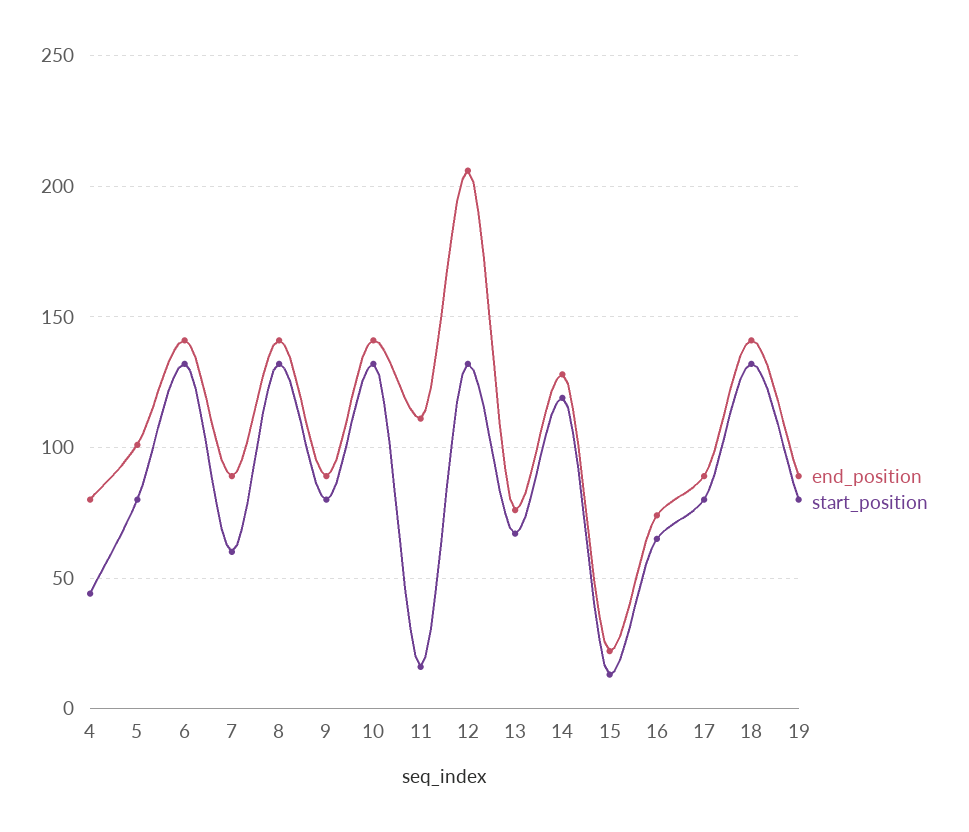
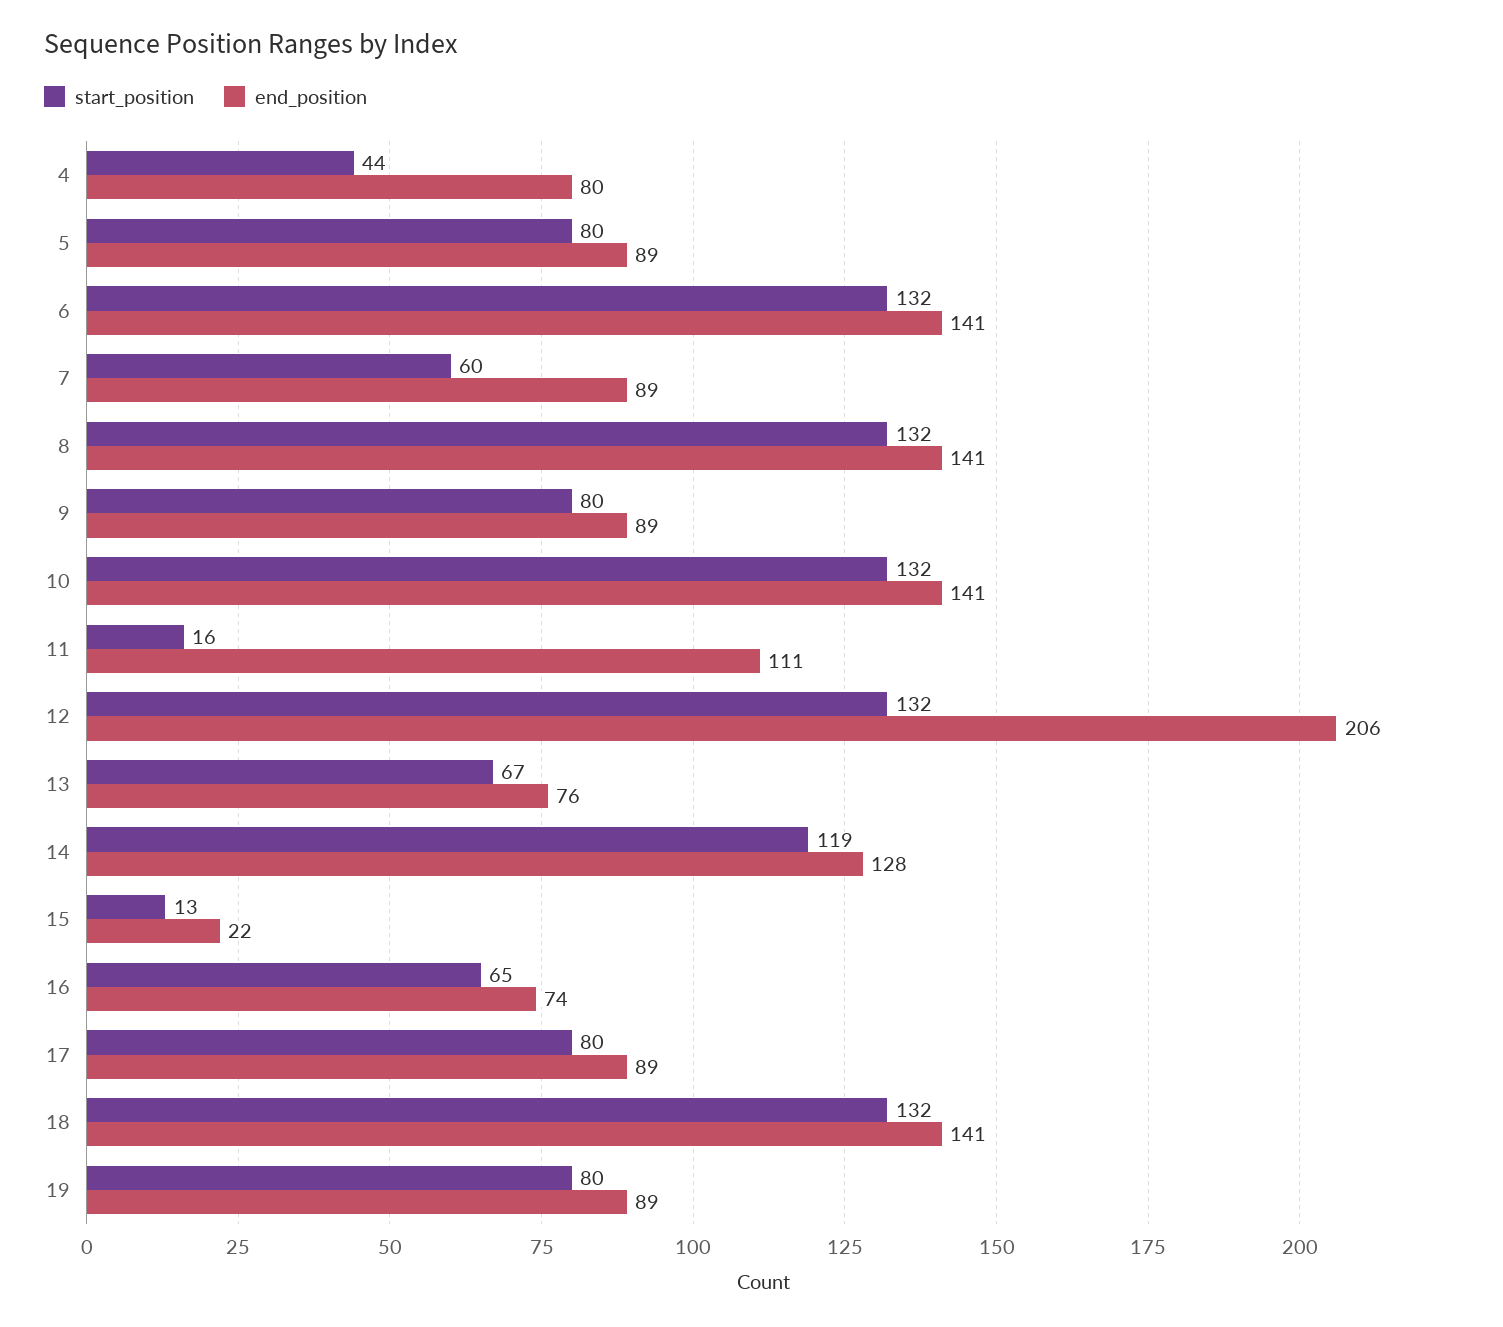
end_position, 5: 100 -> 89

